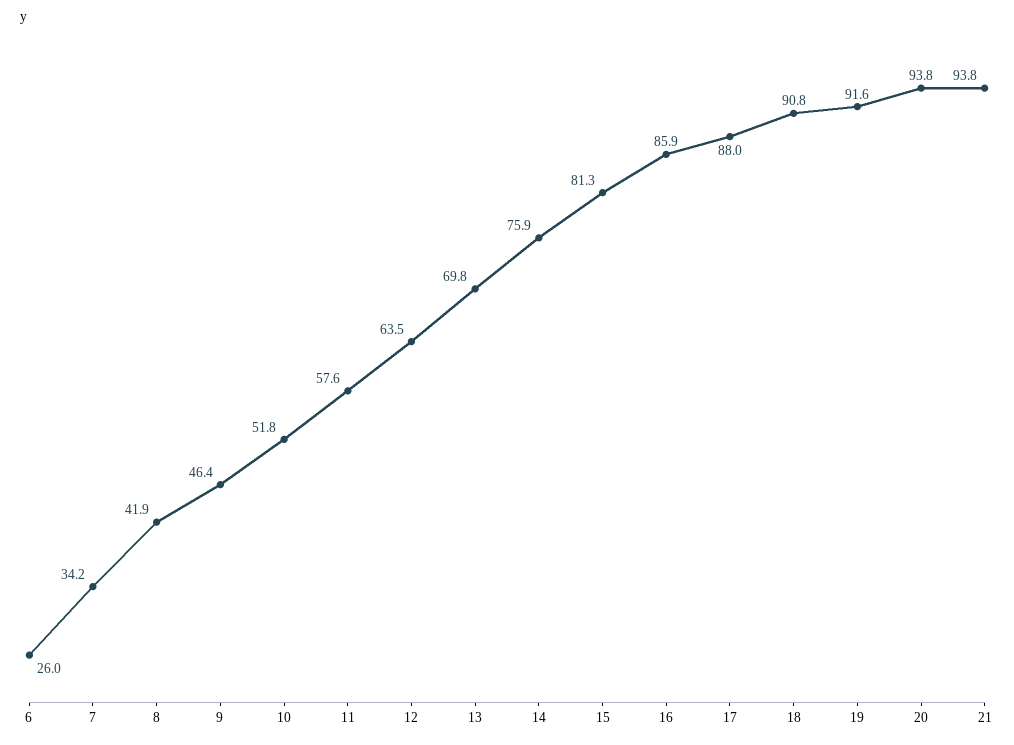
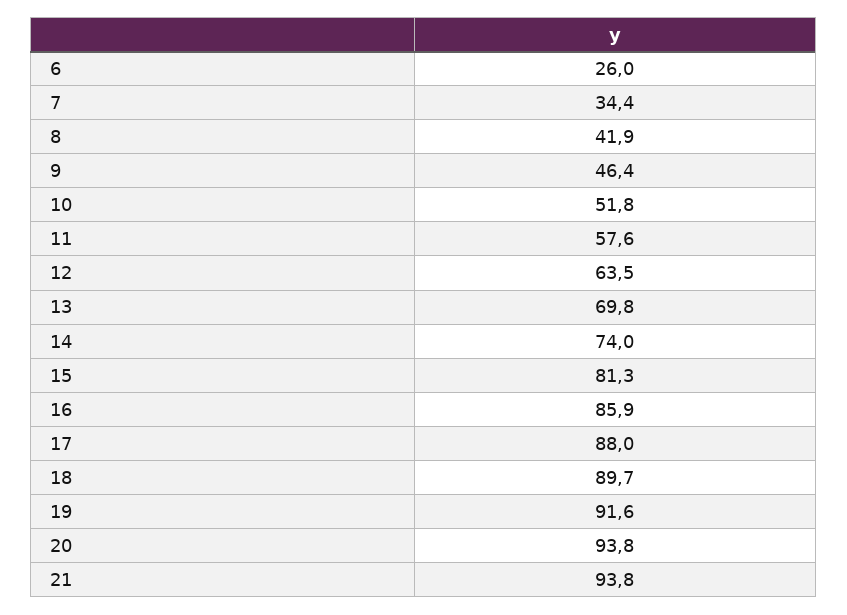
7: 34.2 -> 34.4
14: 75.9 -> 74
18: 90.8 -> 89.7

